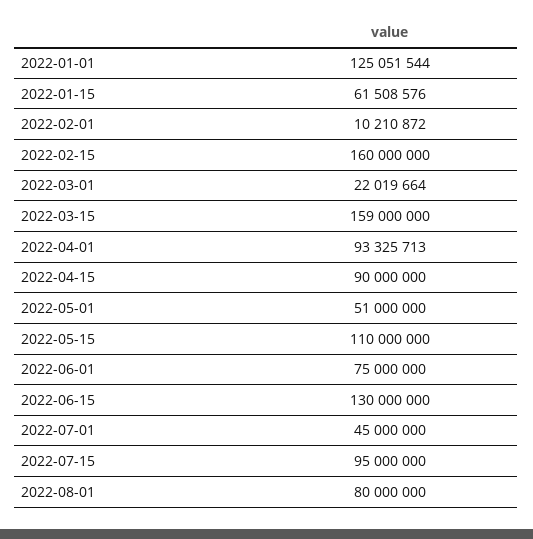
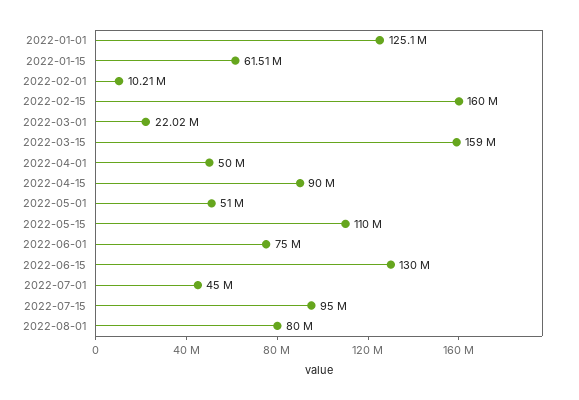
2022-04-01: 93325713 -> 50000000

